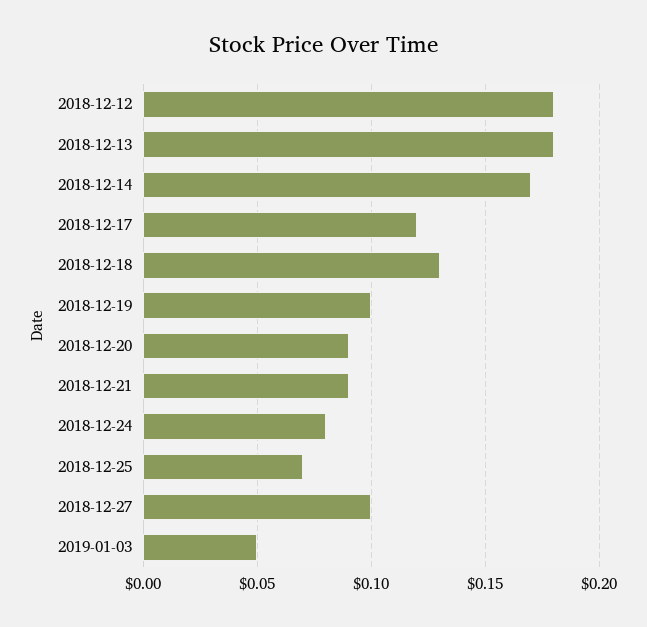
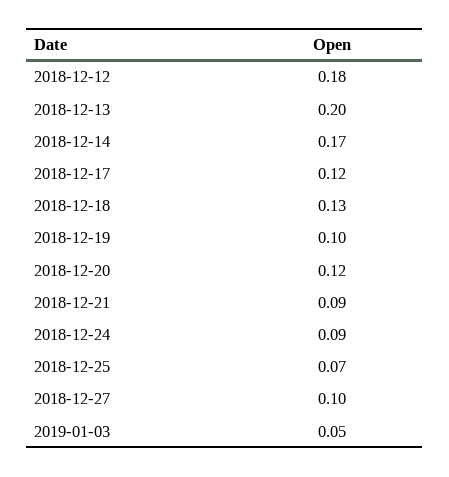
2018-12-13: 0.18 -> 0.2
2018-12-20: 0.09 -> 0.12
2018-12-24: 0.08 -> 0.09

